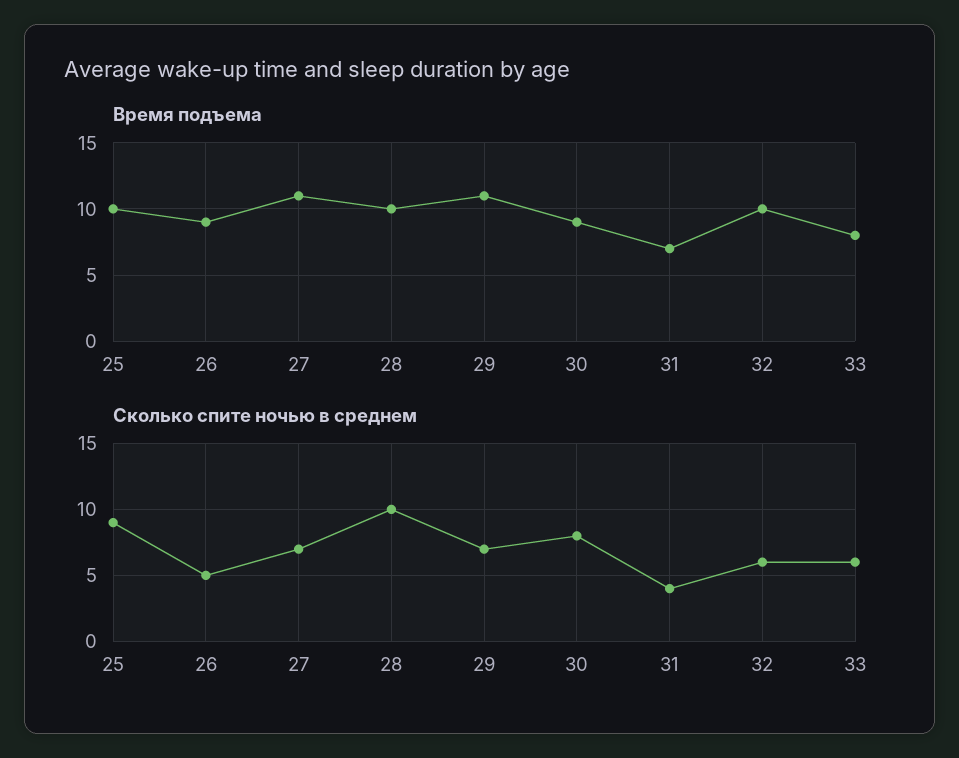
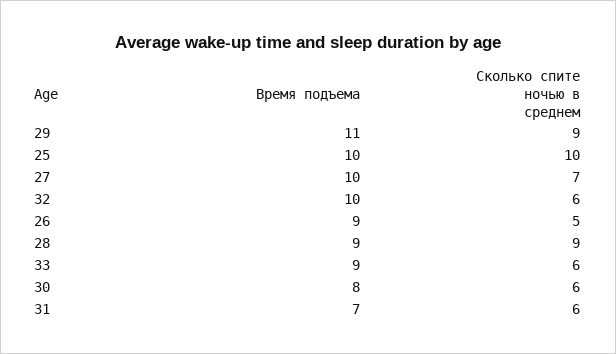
Время подъема, 27: 11 -> 10
Время подъема, 28: 10 -> 9
Время подъема, 30: 9 -> 8
Время подъема, 33: 8 -> 9
Сколько спите ночью в среднем, 25: 9 -> 10
Сколько спите ночью в среднем, 28: 10 -> 9
Сколько спите ночью в среднем, 29: 7 -> 9
Сколько спите ночью в среднем, 30: 8 -> 6
Сколько спите ночью в среднем, 31: 4 -> 6

